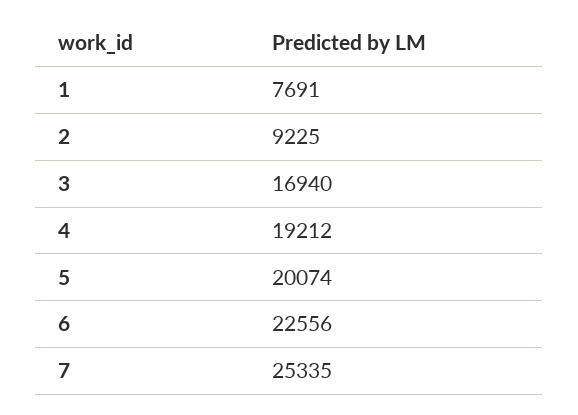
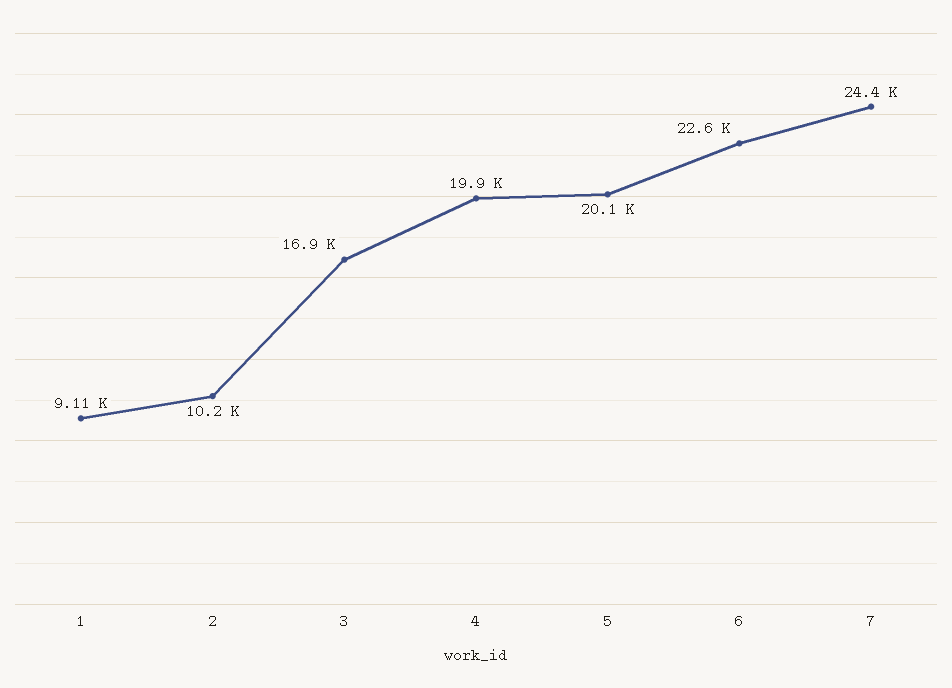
1: 7691 -> 9110
2: 9225 -> 10200
4: 19212 -> 19900
7: 25335 -> 24400

